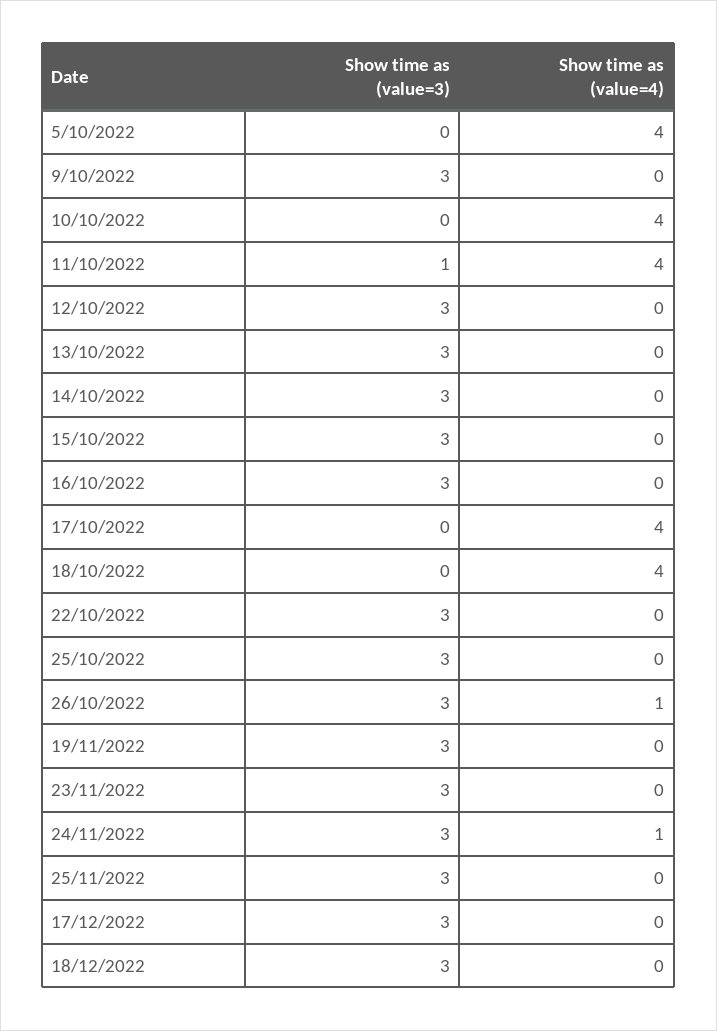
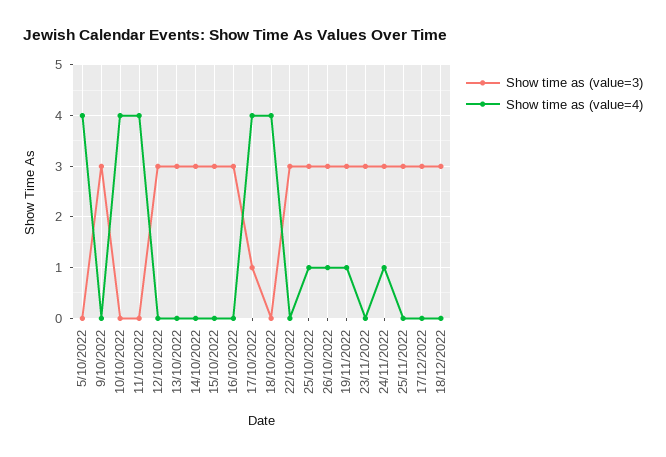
Show time as (value=3), 11/10/2022: 1 -> 0
Show time as (value=3), 17/10/2022: 0 -> 1
Show time as (value=4), 25/10/2022: 0 -> 1
Show time as (value=4), 19/11/2022: 0 -> 1

